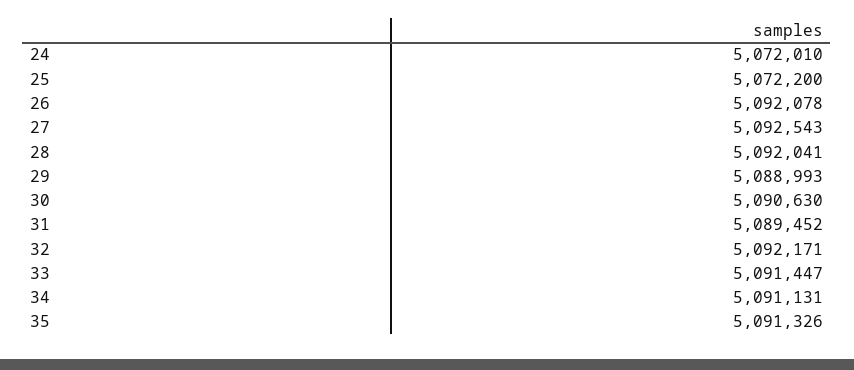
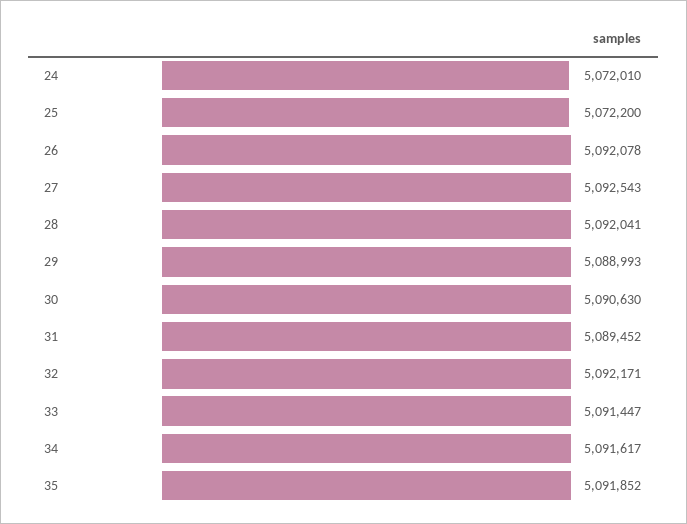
34: 5091131 -> 5091617
35: 5091326 -> 5091852

